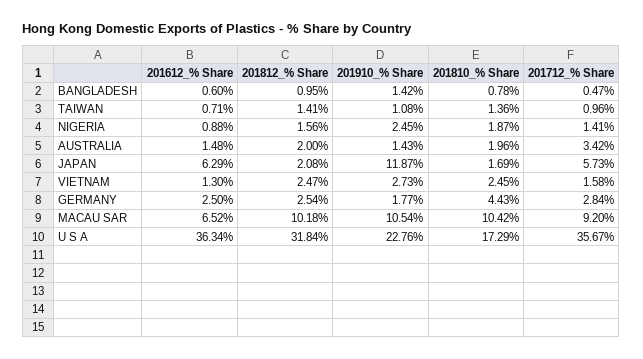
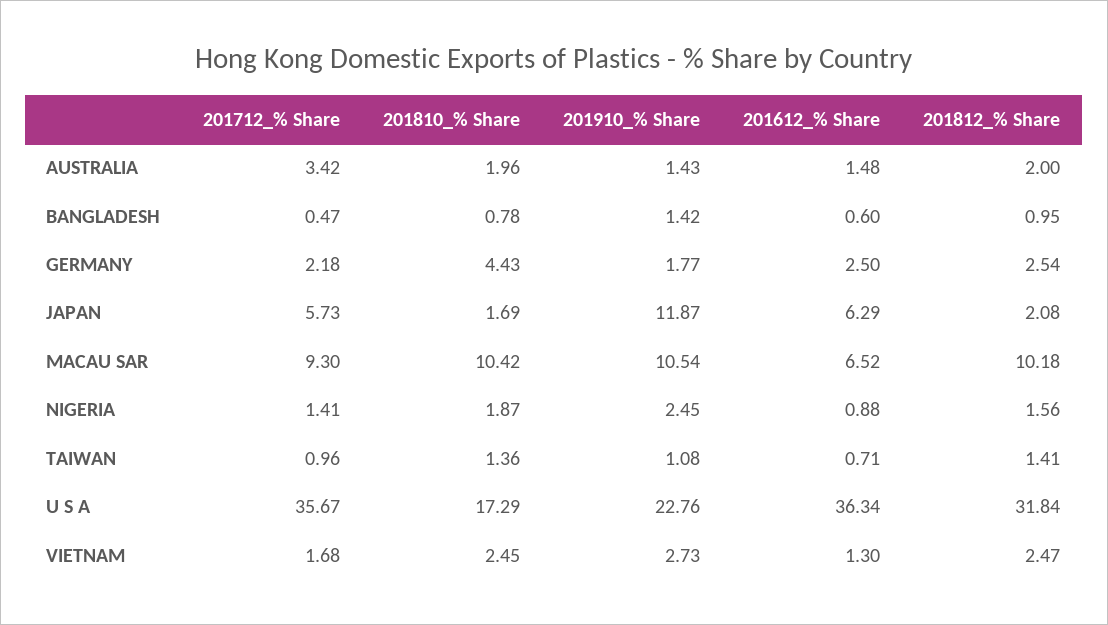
201712_% Share, VIETNAM: 1.58 -> 1.68
201712_% Share, GERMANY: 2.84 -> 2.18
201712_% Share, MACAU SAR: 9.2 -> 9.3

